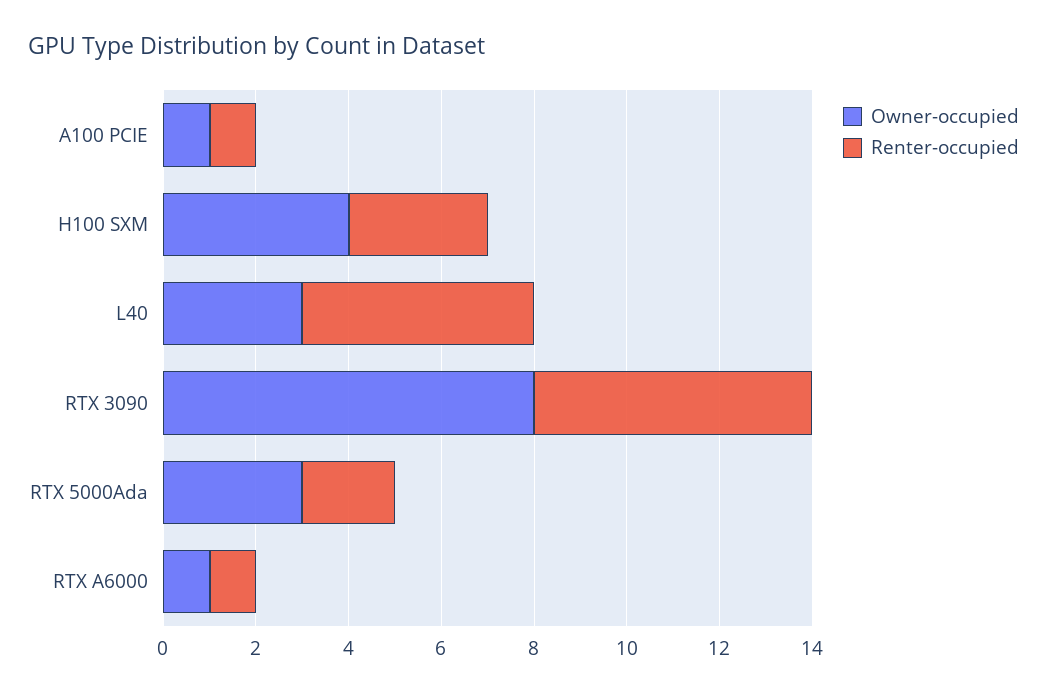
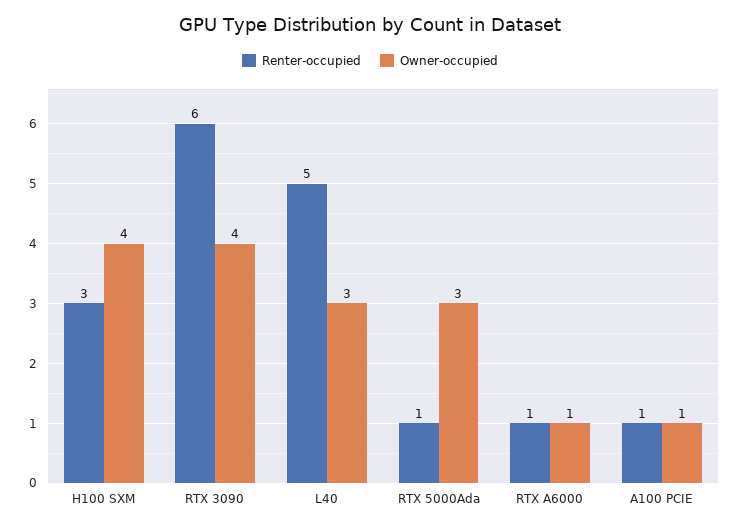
Owner-occupied, RTX 3090: 8 -> 4
Renter-occupied, RTX 5000Ada: 2 -> 1

